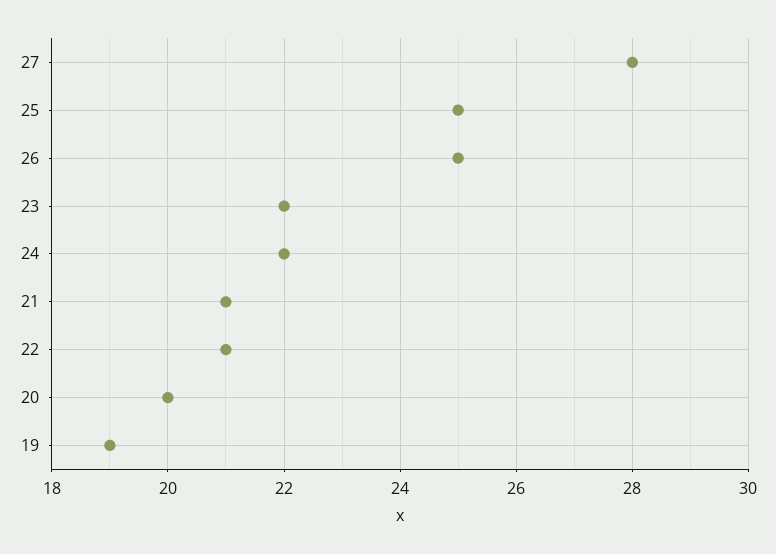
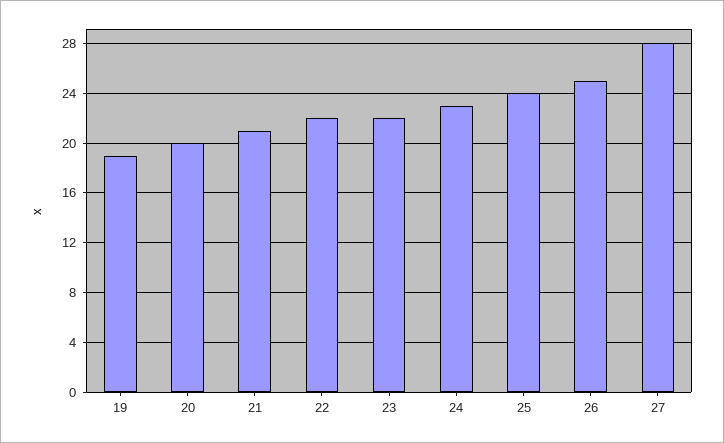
25: 25 -> 24
24: 22 -> 23
22: 21 -> 22

